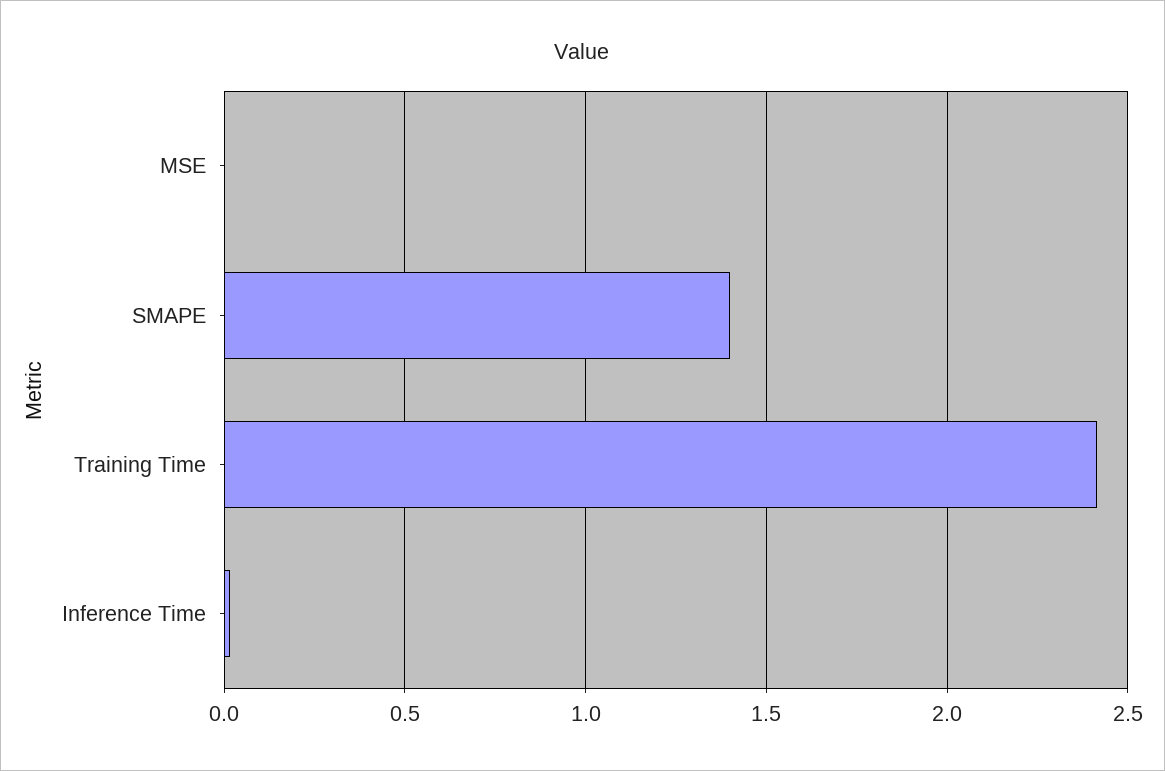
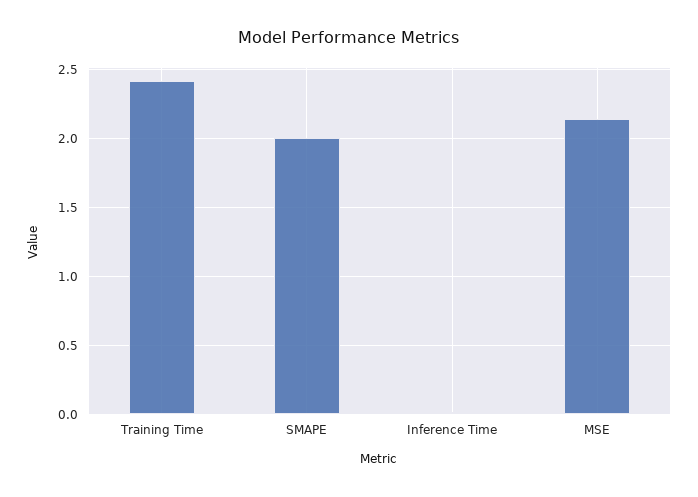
MSE: 0 -> 2.15
SMAPE: 1.4 -> 2

